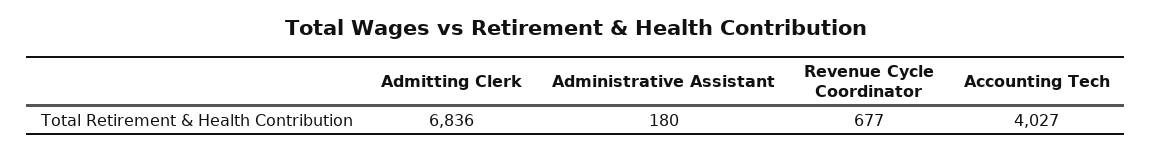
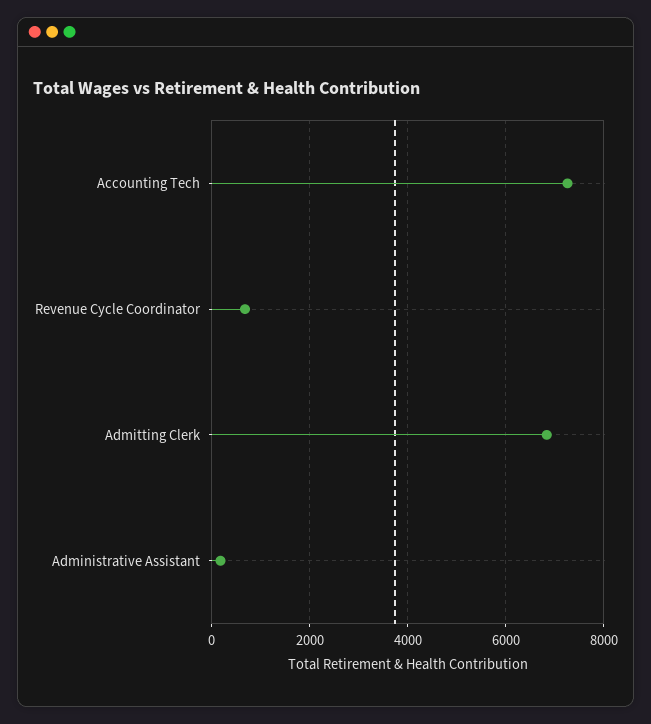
Accounting Tech: 4027 -> 7200

